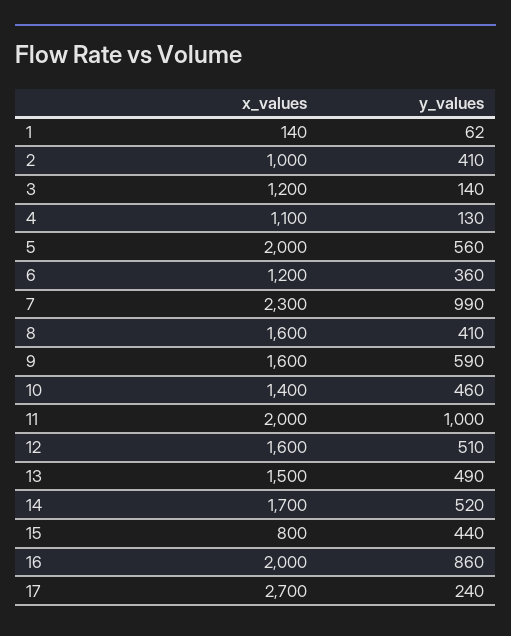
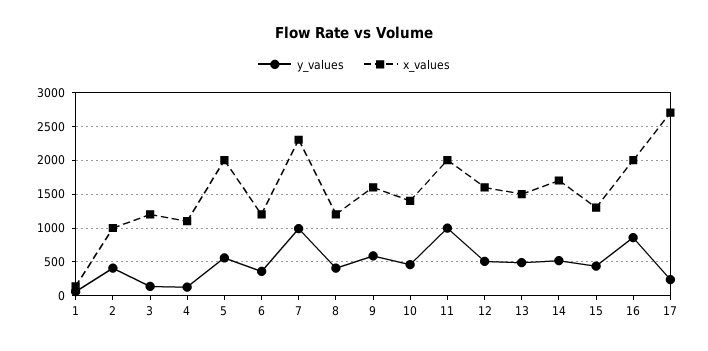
x_values, 8: 1600 -> 1200
x_values, 15: 800 -> 1300

